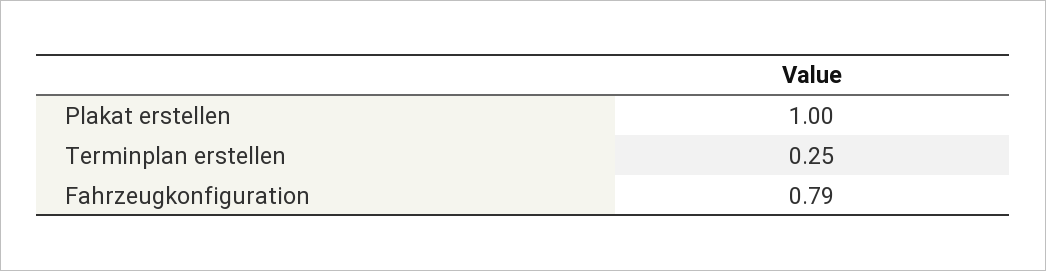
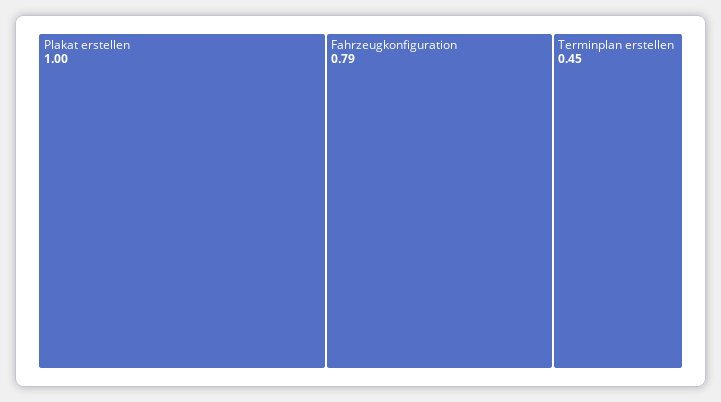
Terminplan erstellen: 0.25 -> 0.45

